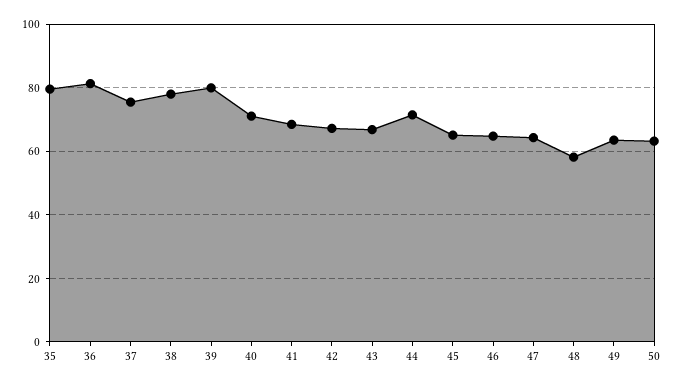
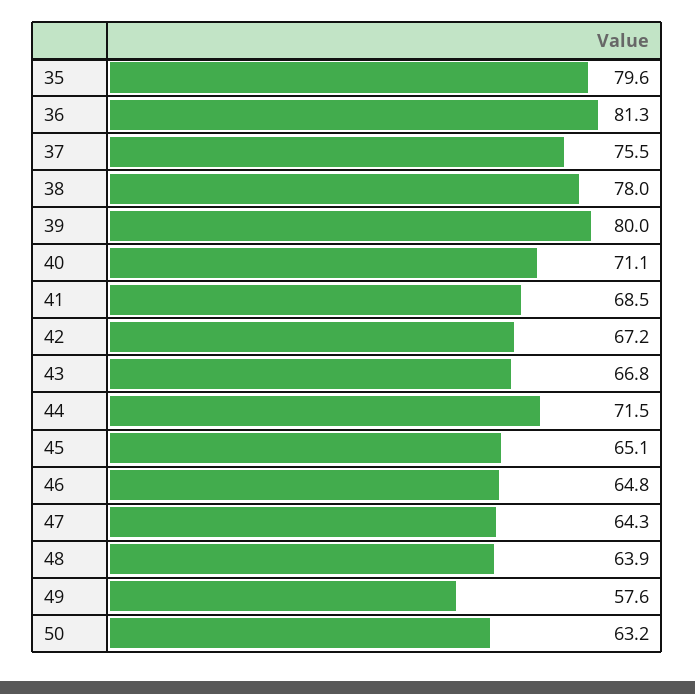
48: 58 -> 63.9
49: 64 -> 57.6

